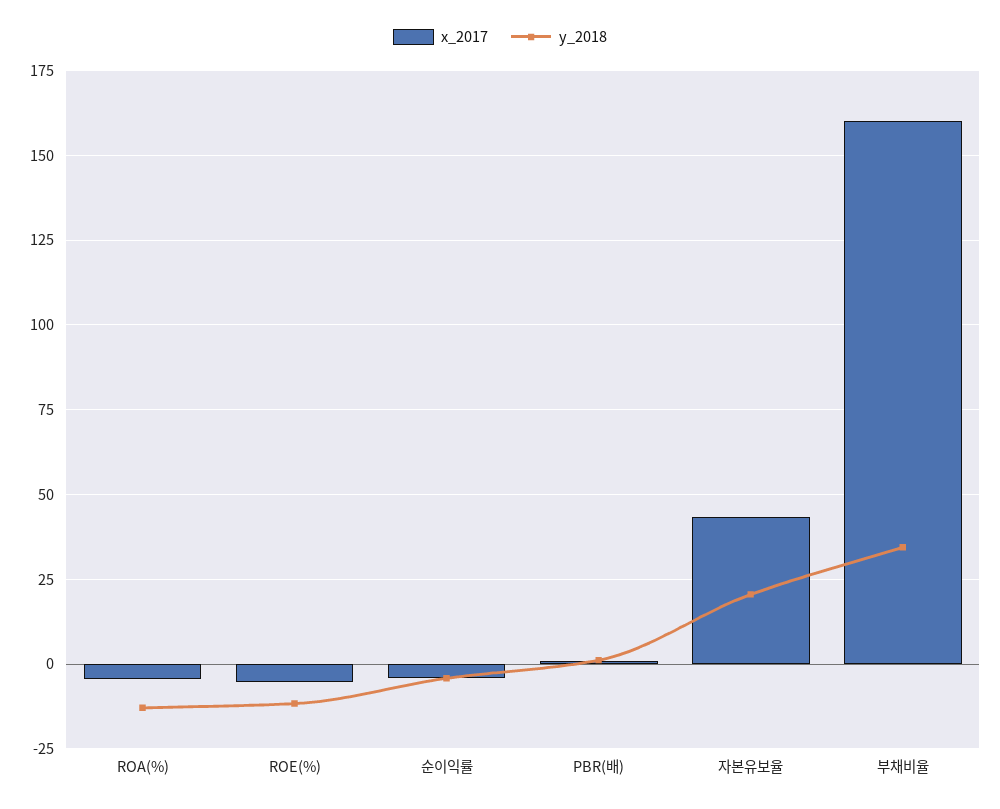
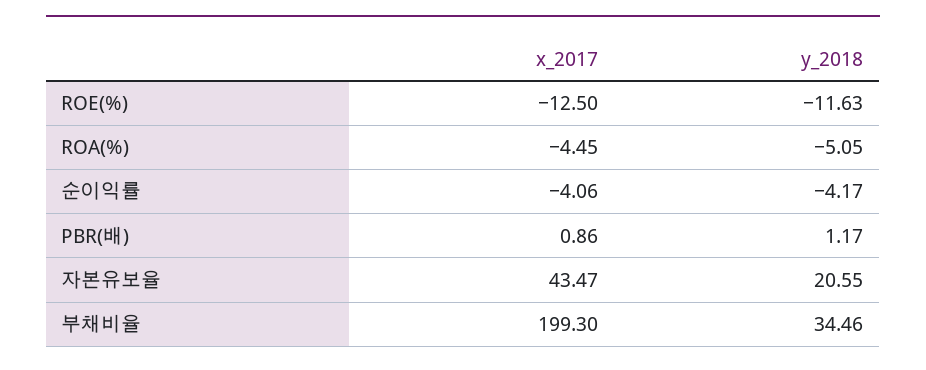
y_2018, ROA(%): -12.5 -> -5.05
x_2017, ROE(%): -5 -> -12.5
x_2017, 부채비율: 160 -> 199.3

